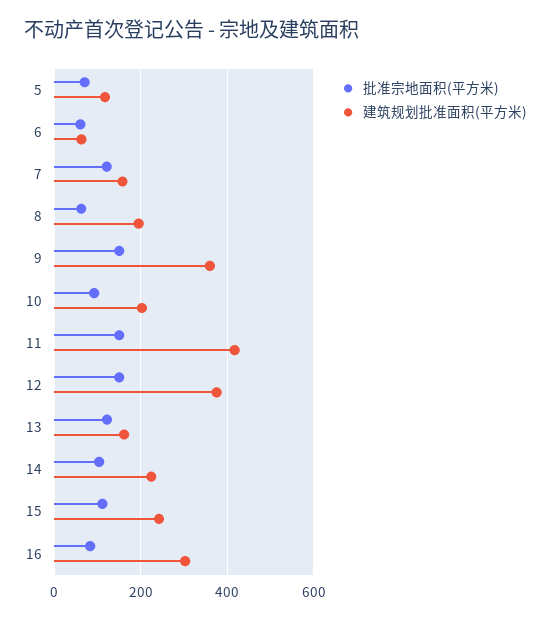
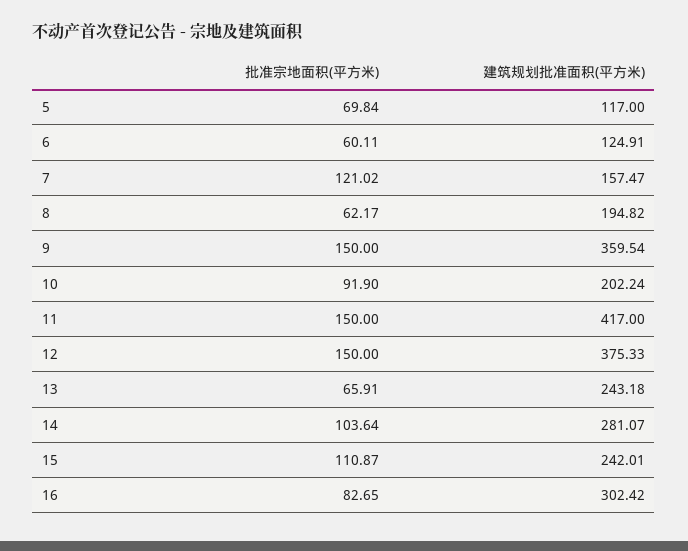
建筑规划批准面积(平方米), 6: 60 -> 124.91
批准宗地面积(平方米), 13: 120 -> 65.91
建筑规划批准面积(平方米), 13: 160 -> 243.18
建筑规划批准面积(平方米), 14: 220 -> 281.07

